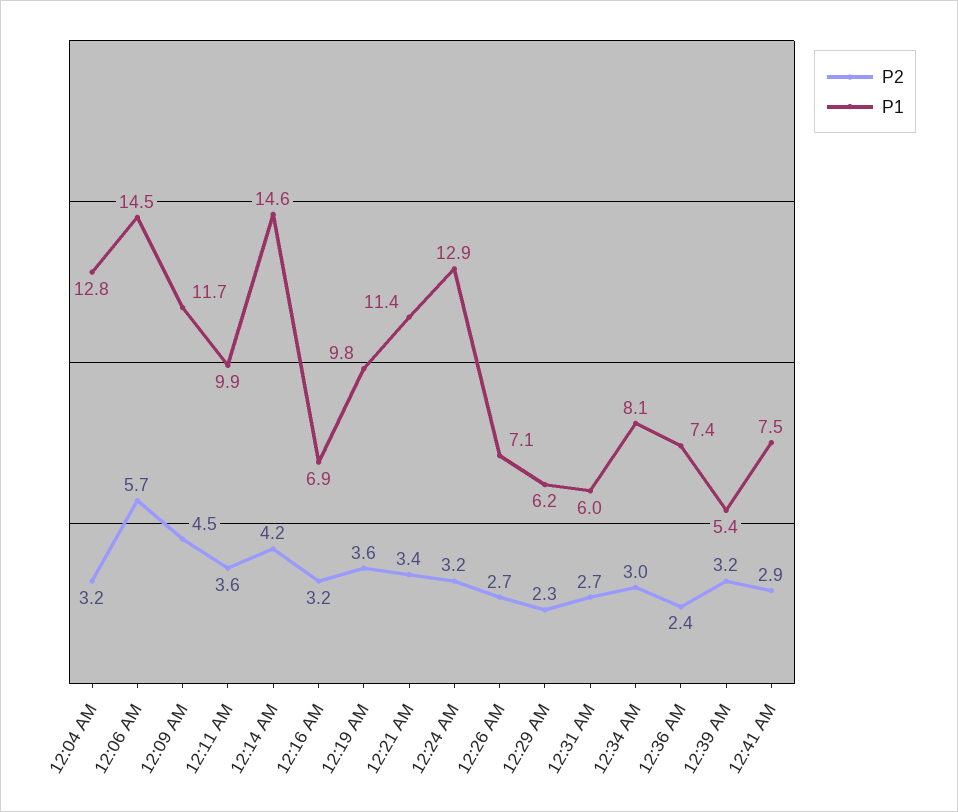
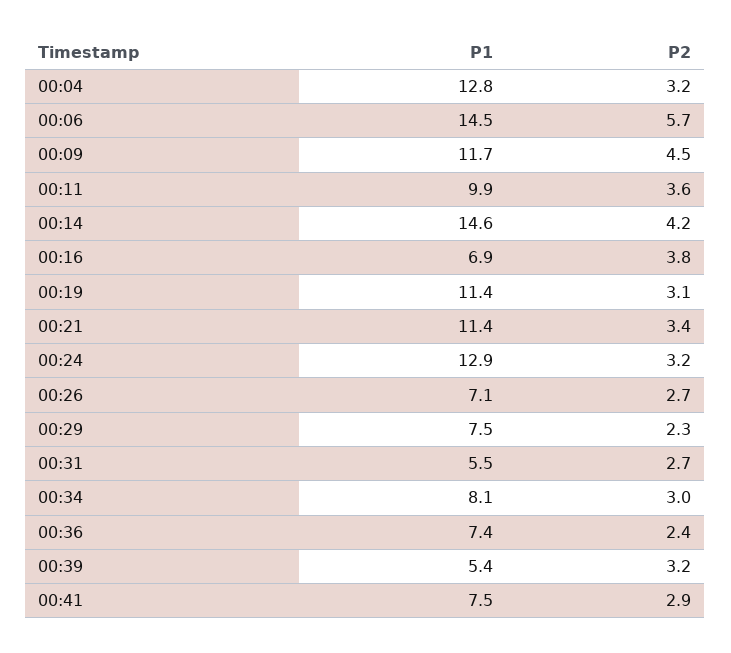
P2, 12:16 AM: 3.2 -> 3.8
P2, 12:19 AM: 3.6 -> 3.1
P1, 12:19 AM: 9.8 -> 11.4
P1, 12:29 AM: 6.2 -> 7.5
P1, 12:31 AM: 6 -> 5.5

